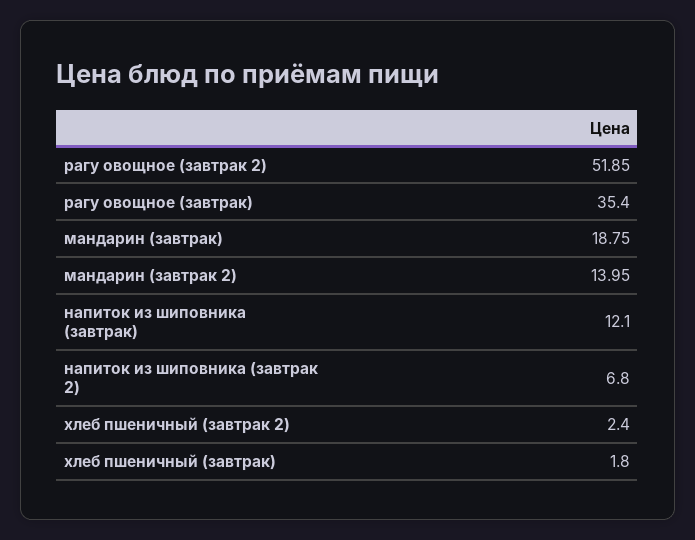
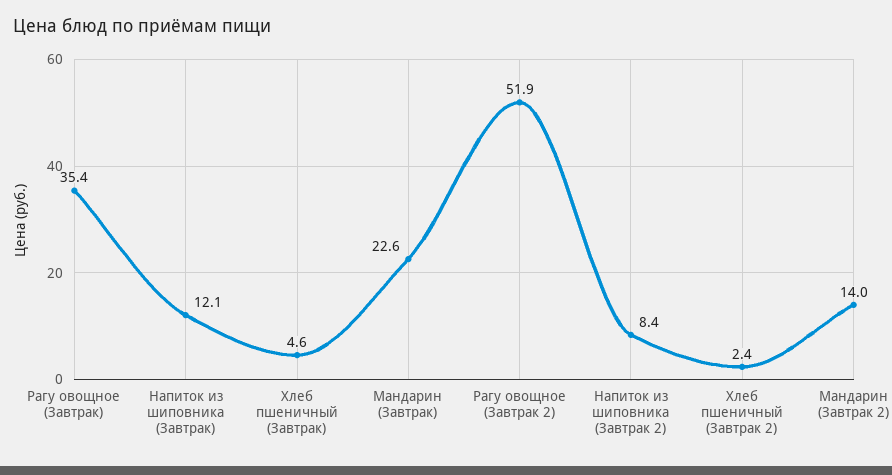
мандарин (завтрак): 18.75 -> 22.6
напиток из шиповника (завтрак 2): 6.8 -> 8.4
хлеб пшеничный (завтрак): 1.8 -> 4.6

